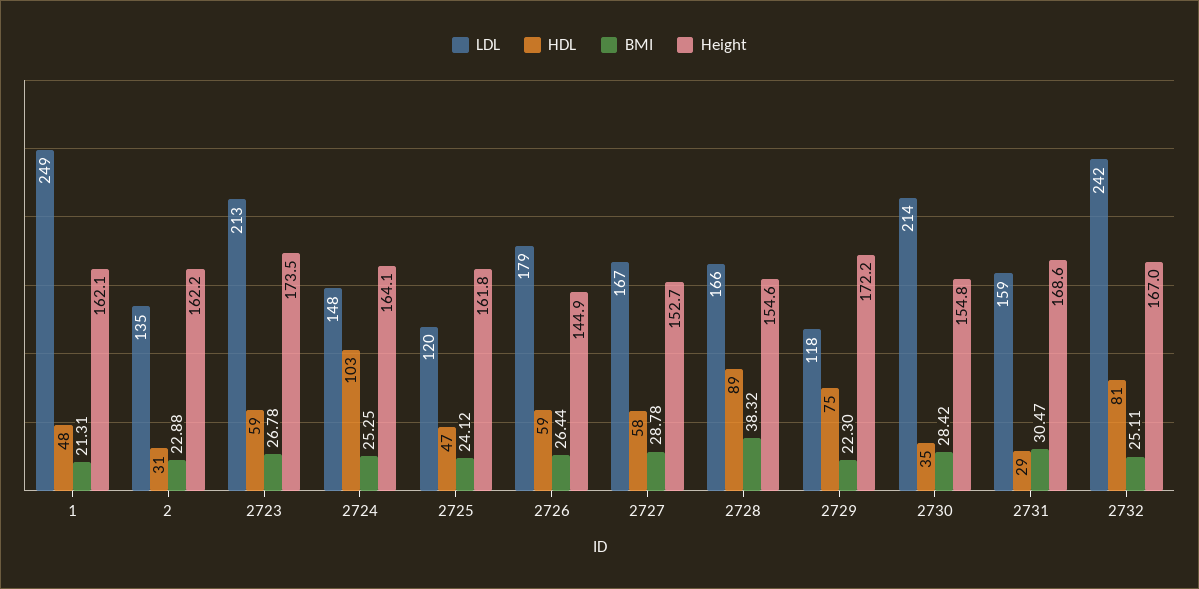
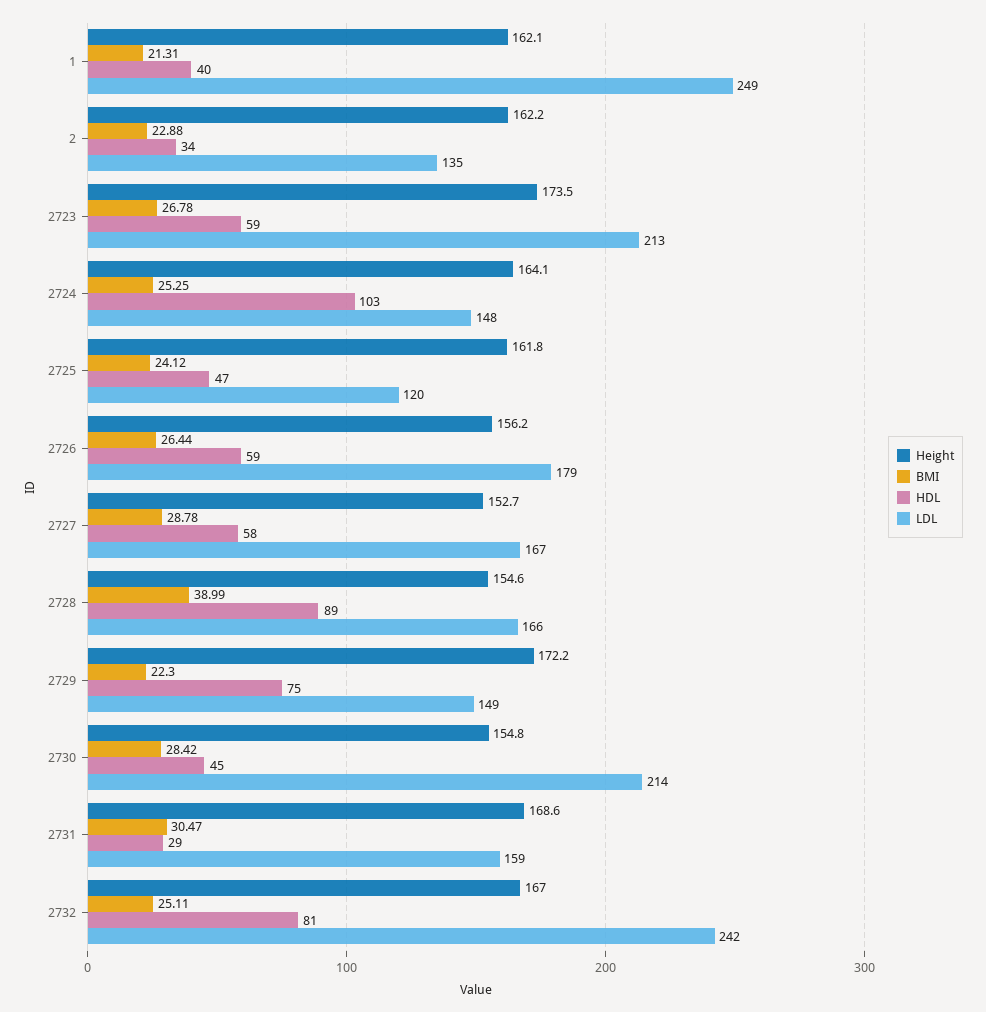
HDL, 1: 48 -> 40
HDL, 2: 31 -> 34
Height, 2726: 144.9 -> 156.2
BMI, 2728: 38.32 -> 38.99
LDL, 2729: 118 -> 149
HDL, 2730: 35 -> 45

